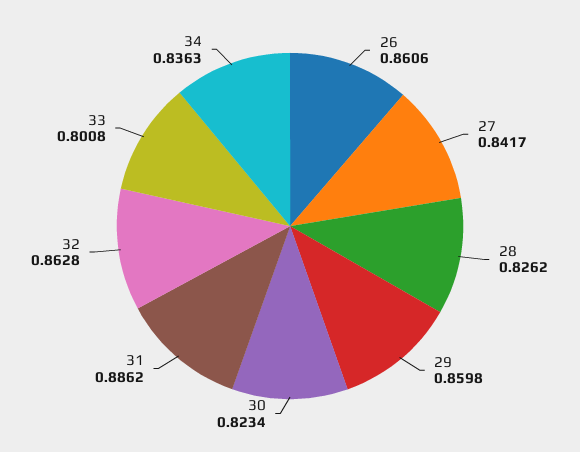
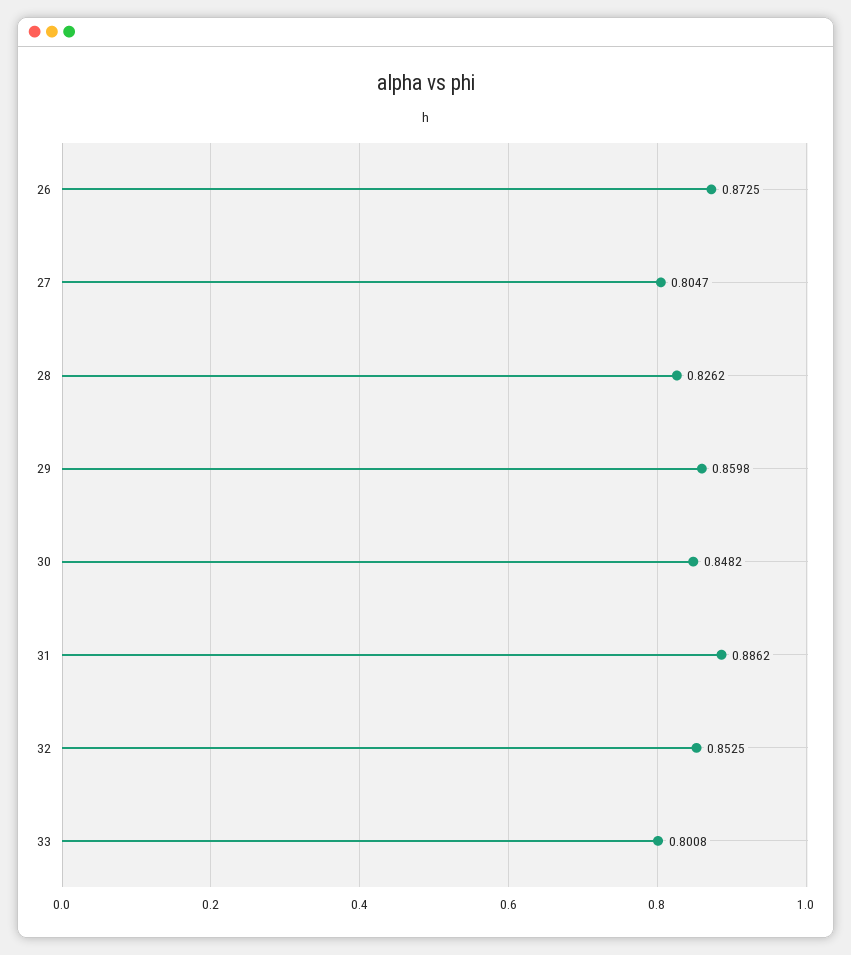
26: 0.8606 -> 0.8725
27: 0.8417 -> 0.8047
30: 0.8234 -> 0.8482
32: 0.8628 -> 0.8525
34: 0.8363 -> none

